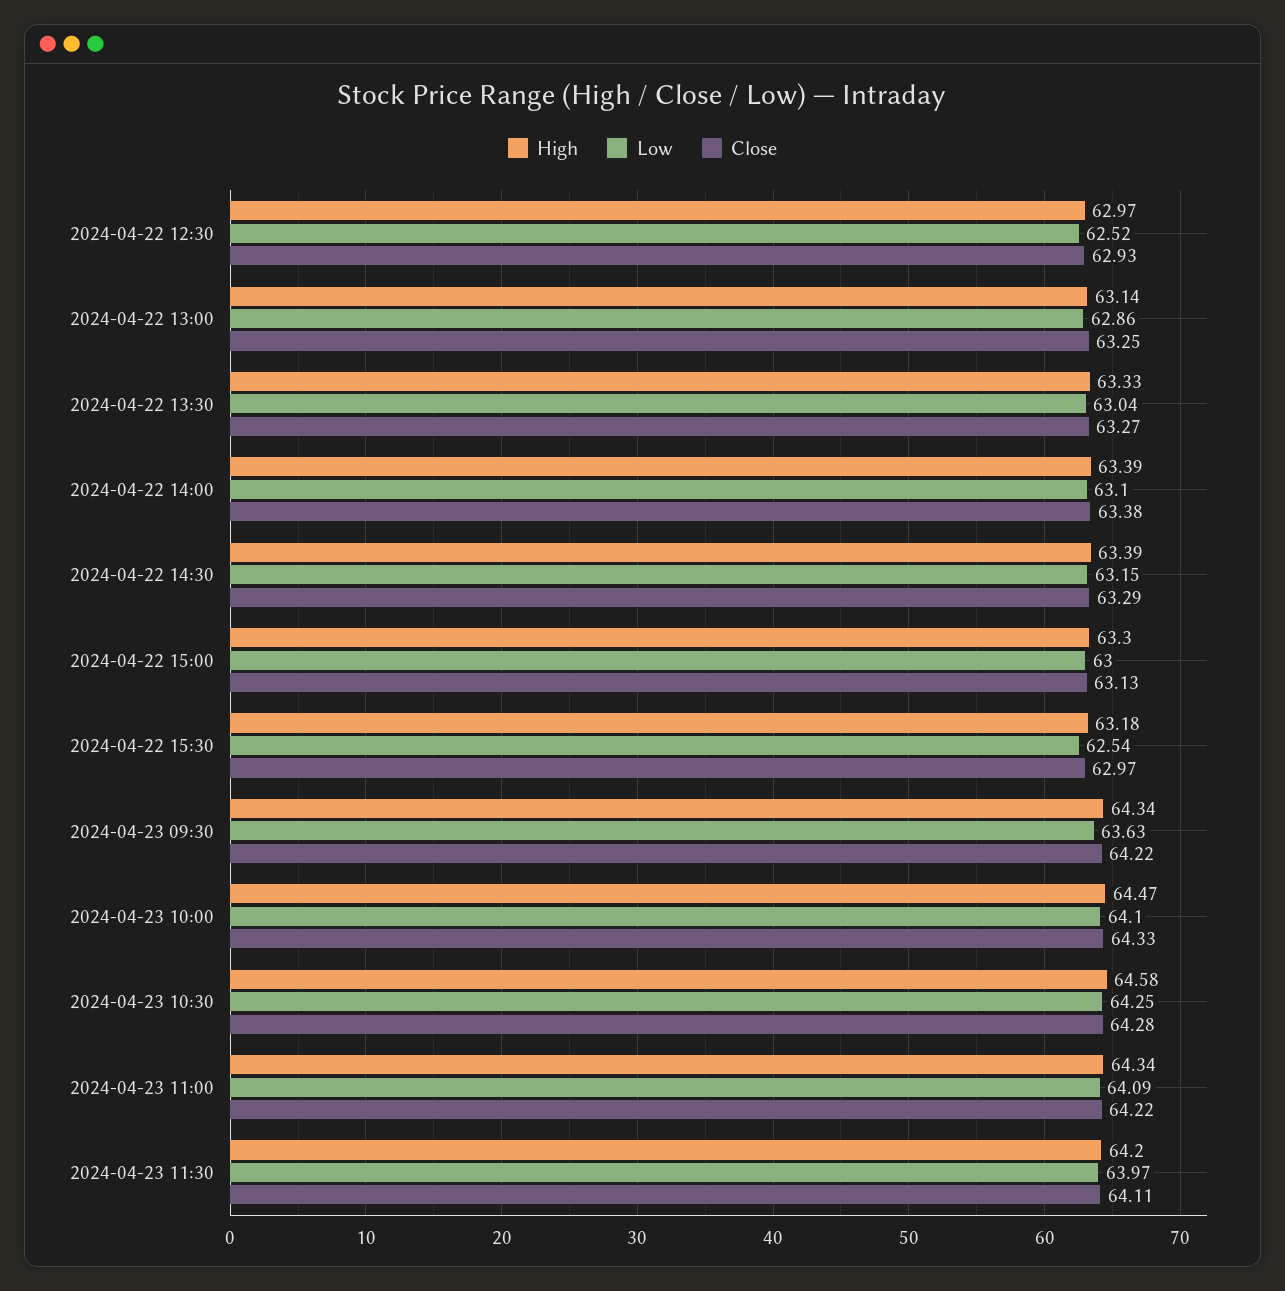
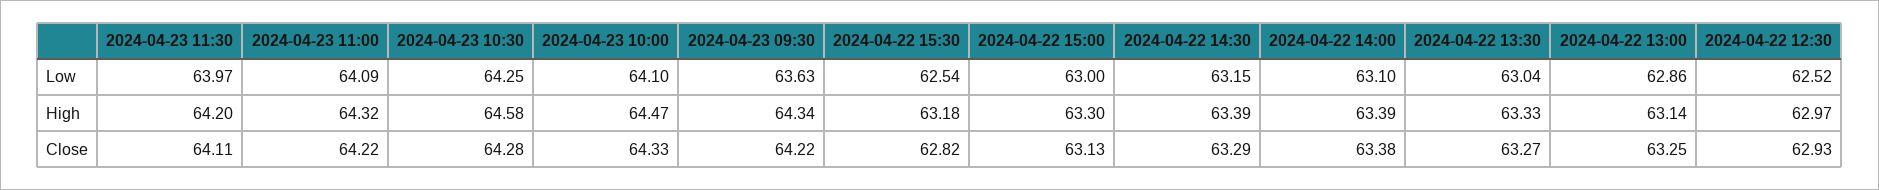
Close, 2024-04-22 15:30: 62.97 -> 62.82
High, 2024-04-23 11:00: 64.34 -> 64.32

